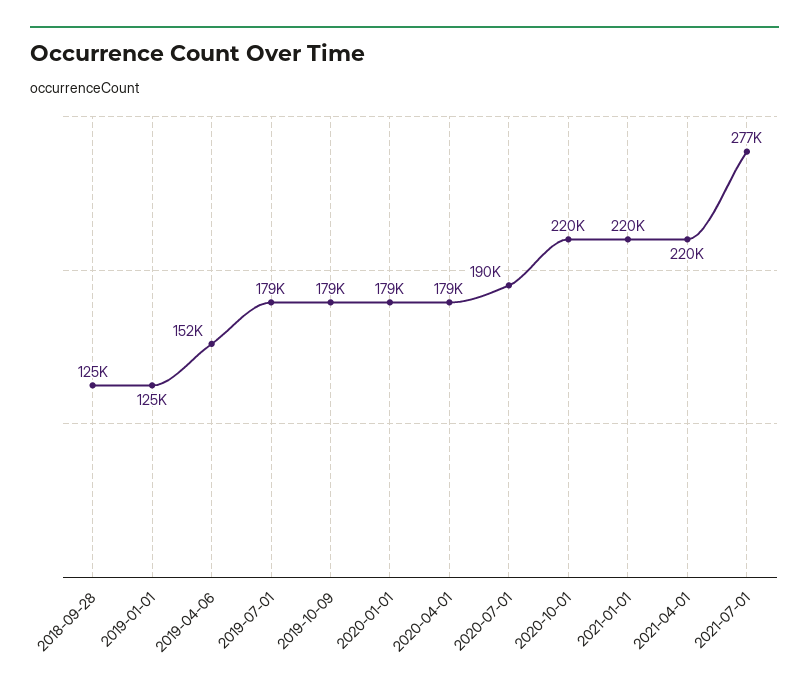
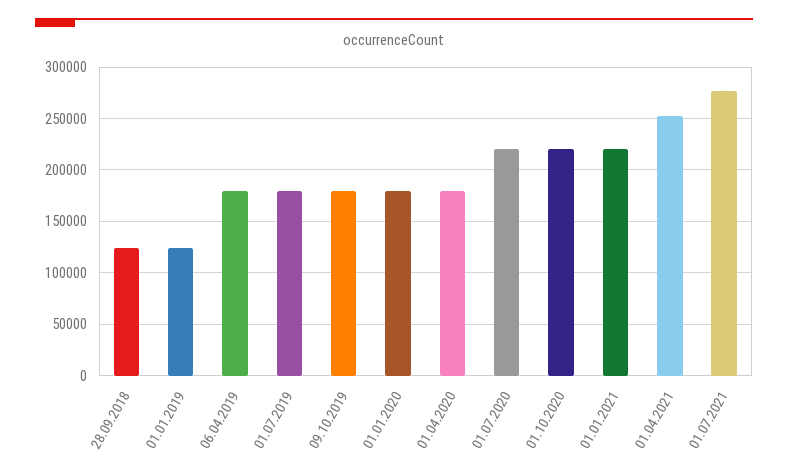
2019-04-06: 152000 -> 180000
2020-07-01: 190000 -> 220000
2021-04-01: 220000 -> 250000

